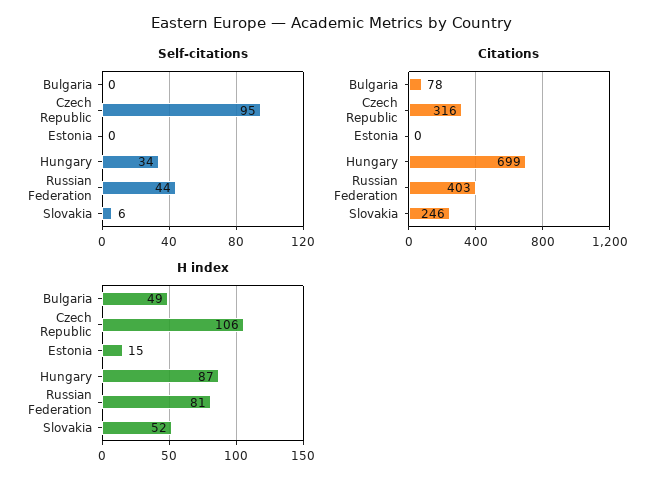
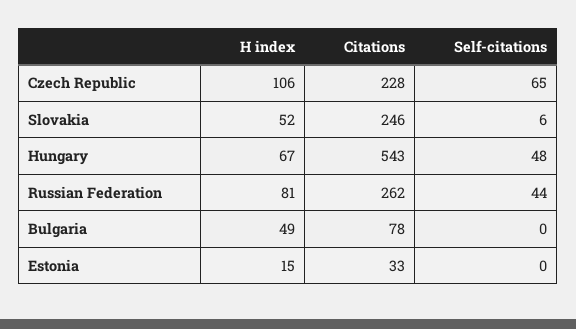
Self-citations, Czech Republic: 95 -> 65
Self-citations, Hungary: 34 -> 48
Citations, Czech Republic: 316 -> 228
Citations, Estonia: 0 -> 33
Citations, Hungary: 699 -> 543
Citations, Russian Federation: 403 -> 262
H index, Hungary: 87 -> 67

